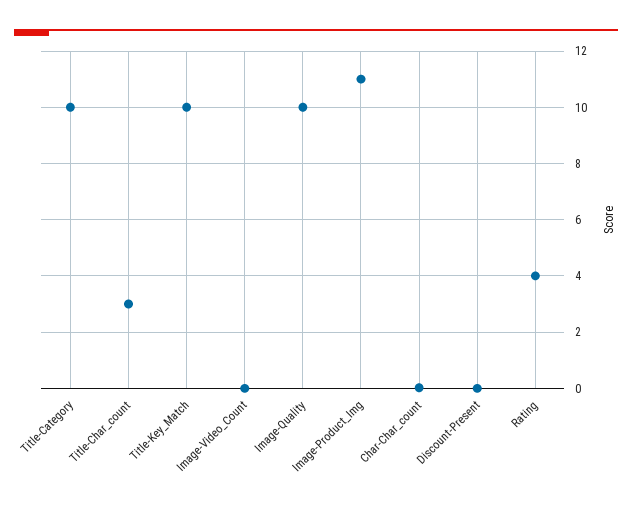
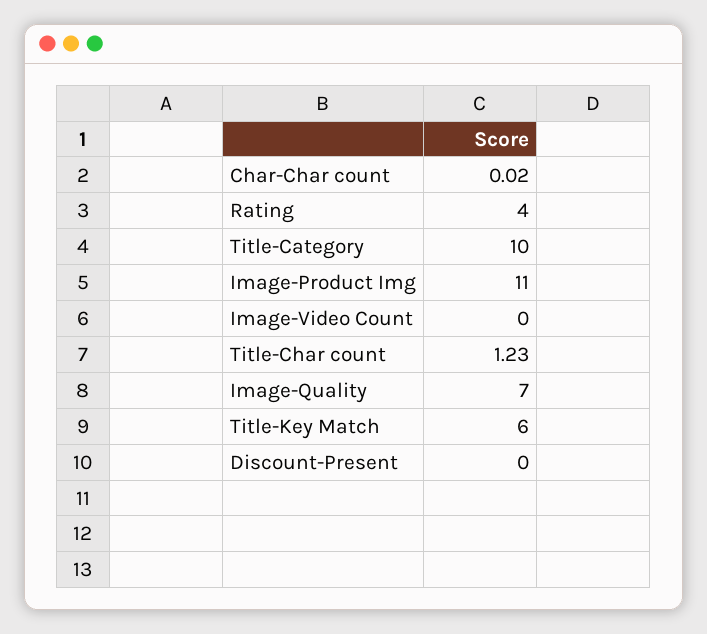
Title-Char_count: 3 -> 1.23
Title-Key_Match: 10 -> 6
Image-Quality: 10 -> 7

